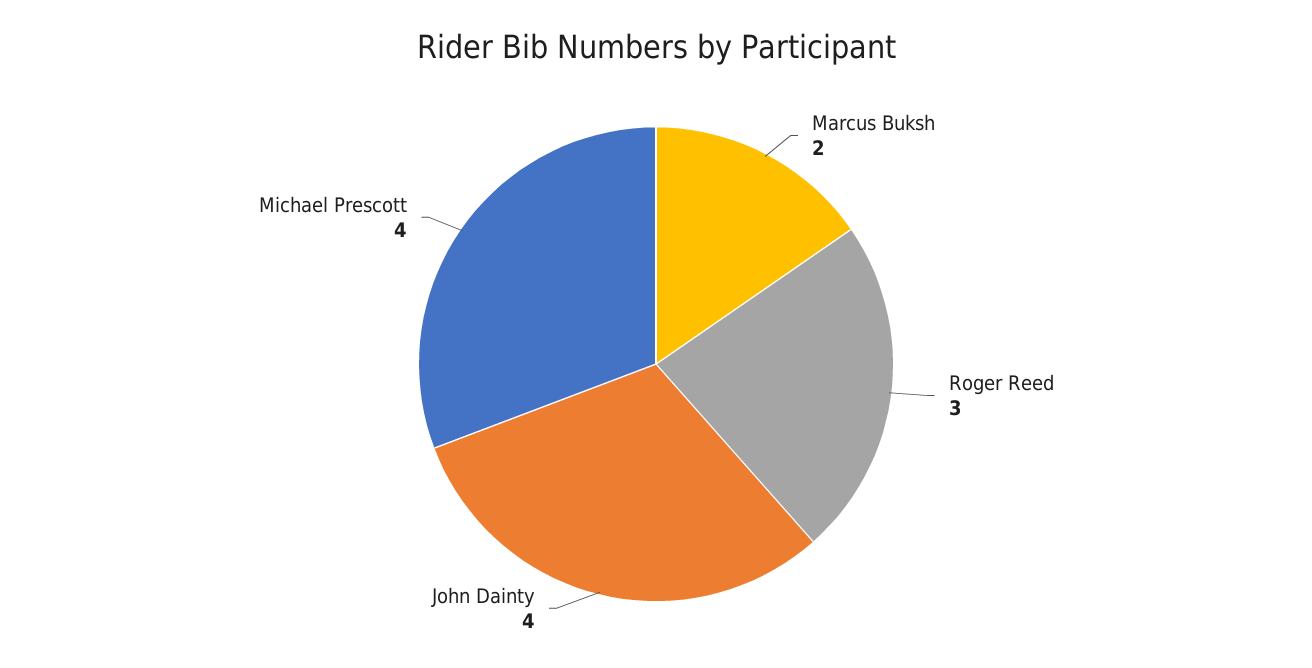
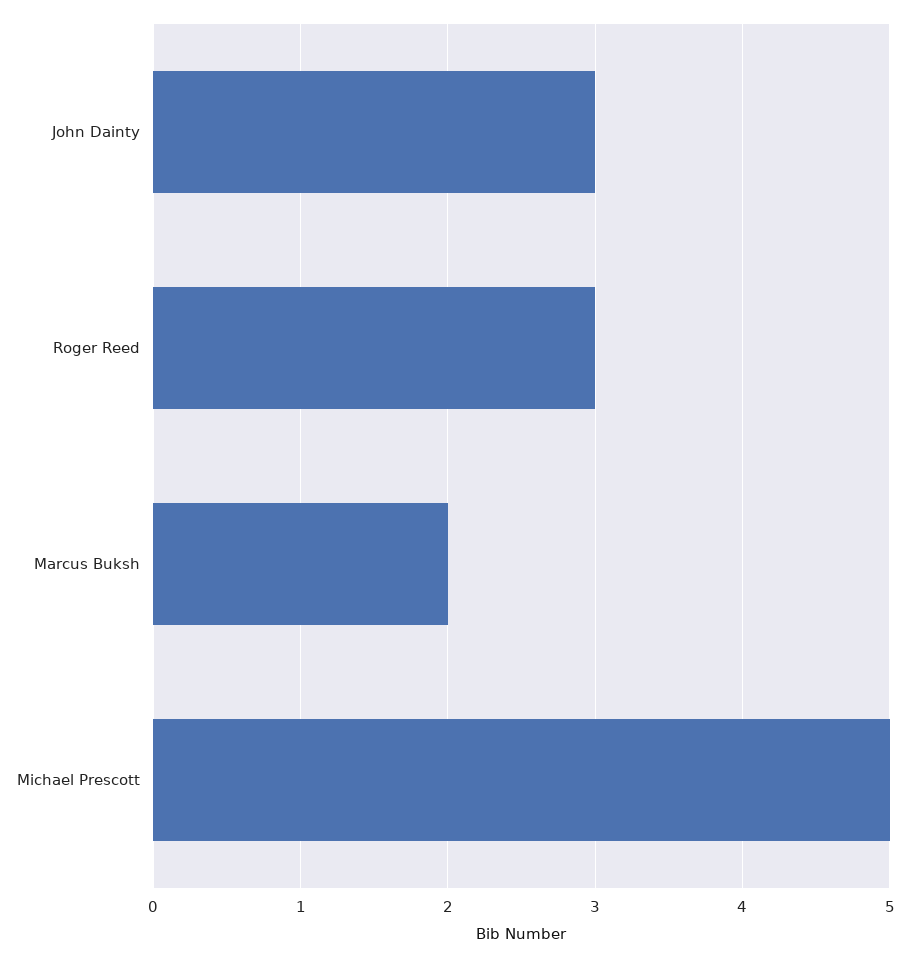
John Dainty: 4 -> 3
Michael Prescott: 4 -> 5

